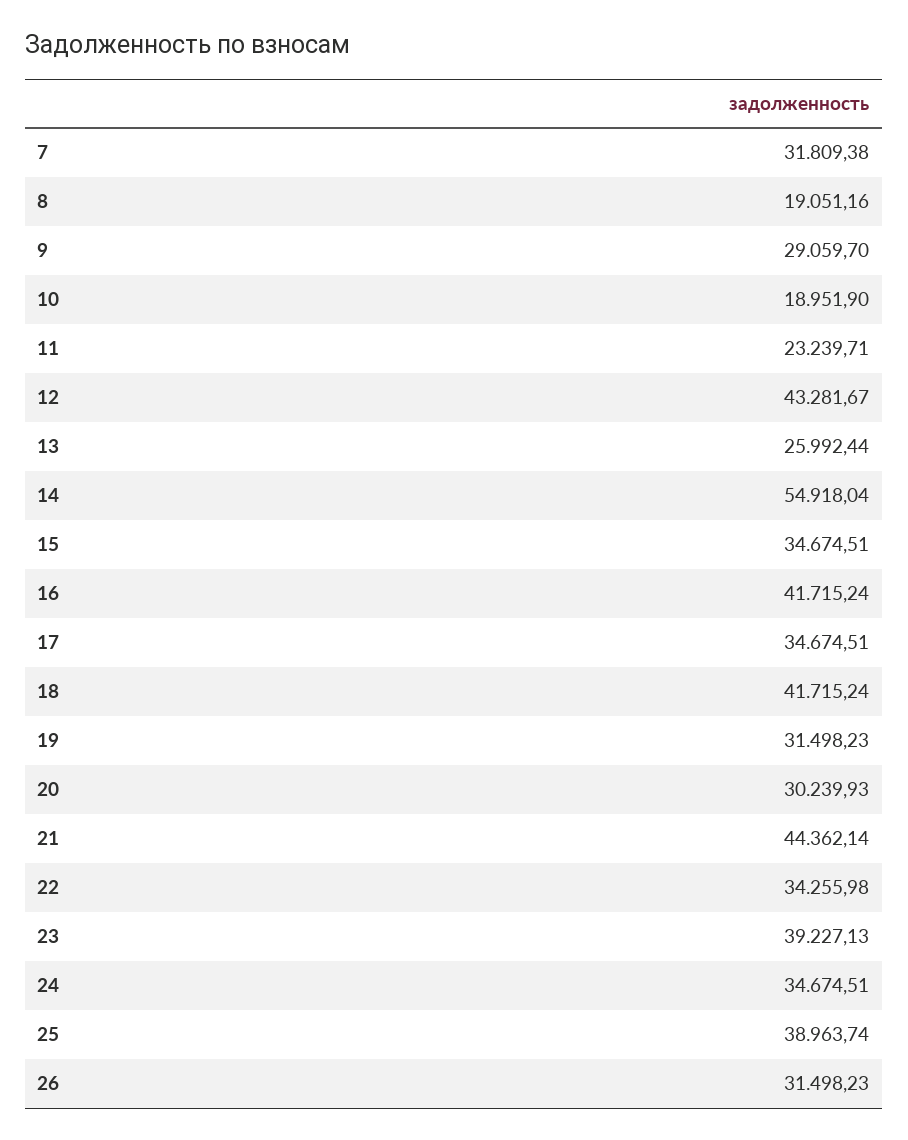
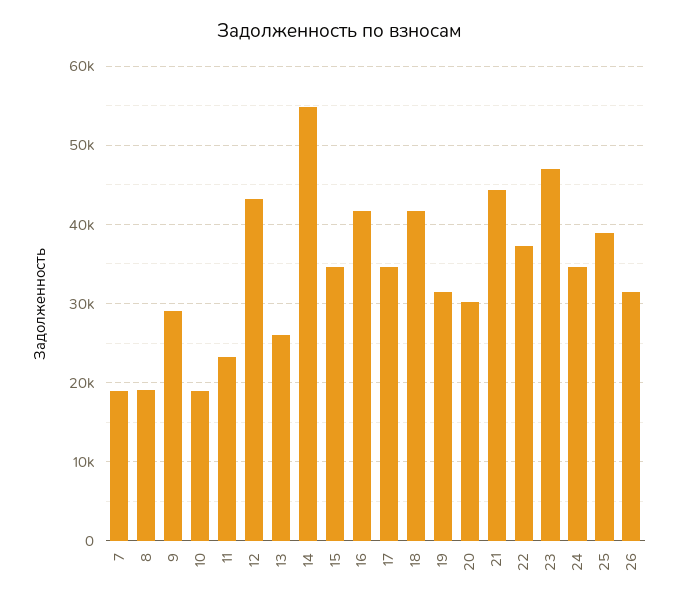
7: 31809.38 -> 19000
22: 34255.98 -> 37000
23: 39227.13 -> 47000

